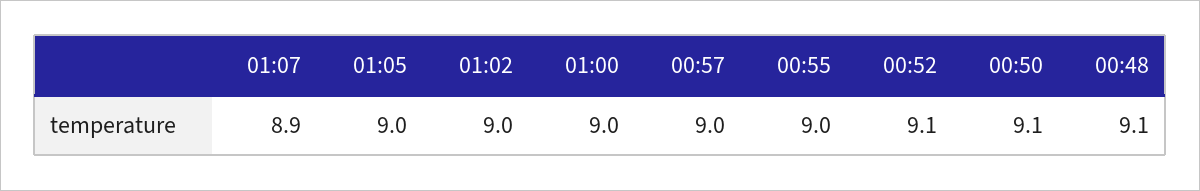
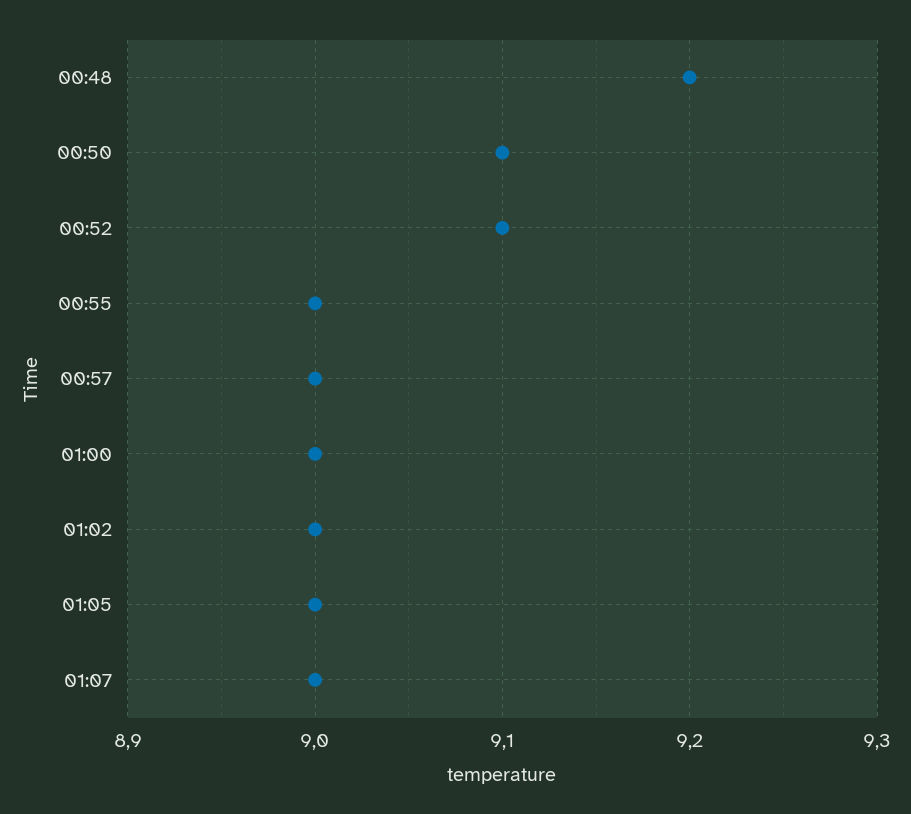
01:07: 8.9 -> 9
00:48: 9.1 -> 9.2

